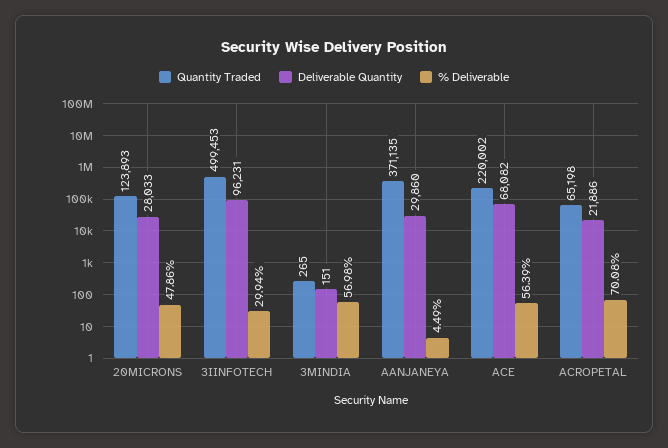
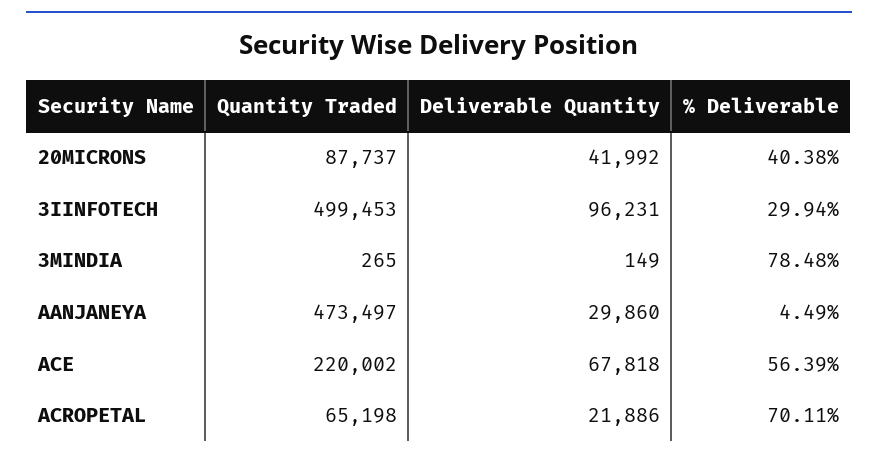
Quantity Traded, 20MICRONS: 123893 -> 87737
Deliverable Quantity, 20MICRONS: 28033 -> 41992
% Deliverable, 20MICRONS: 47.86 -> 40.38
Deliverable Quantity, 3MINDIA: 151 -> 149
% Deliverable, 3MINDIA: 56.98 -> 78.48
Quantity Traded, AANJANEYA: 371135 -> 473497
Deliverable Quantity, ACE: 68082 -> 67818
% Deliverable, ACROPETAL: 70.08 -> 70.11

